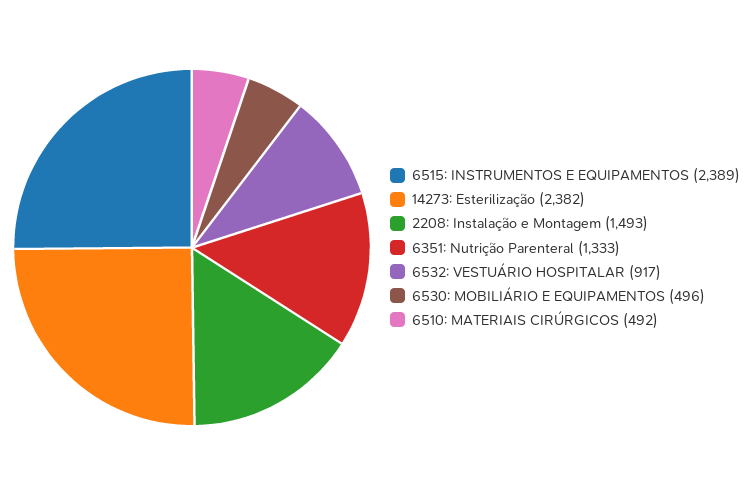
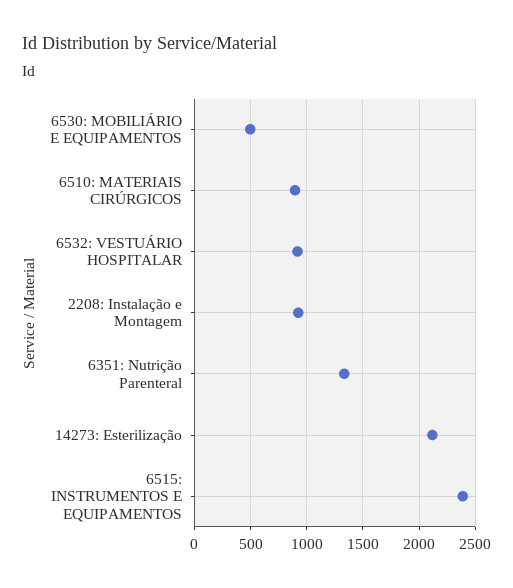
14273: Esterilização: 2382 -> 2100
2208: Instalação e Montagem: 1493 -> 900
6510: MATERIAIS CIRÚRGICOS: 492 -> 900

